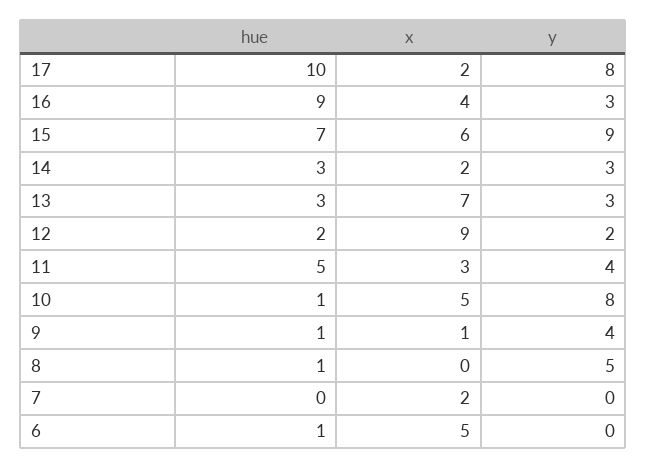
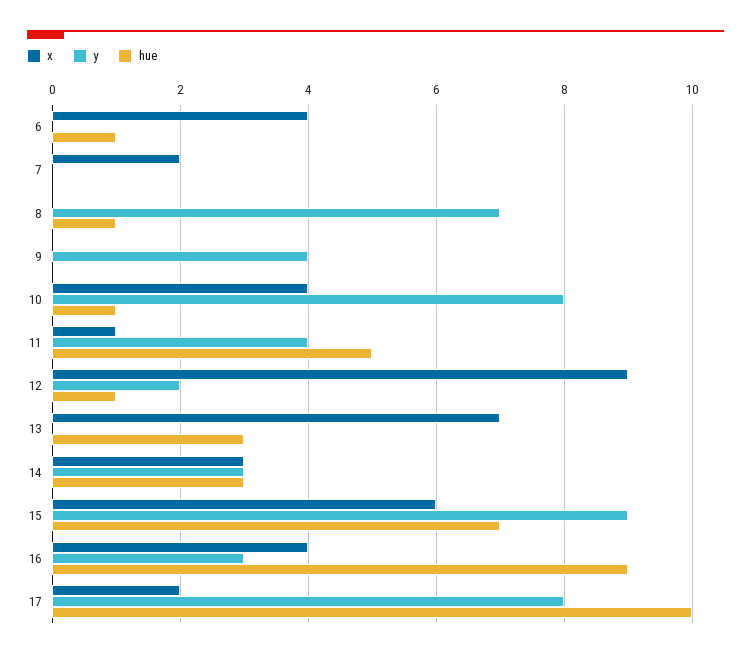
x, 14: 2 -> 3
y, 13: 3 -> 0
hue, 12: 2 -> 1
x, 11: 3 -> 1
x, 10: 5 -> 4
hue, 9: 1 -> 0
x, 9: 1 -> 0
y, 8: 5 -> 7
x, 6: 5 -> 4

